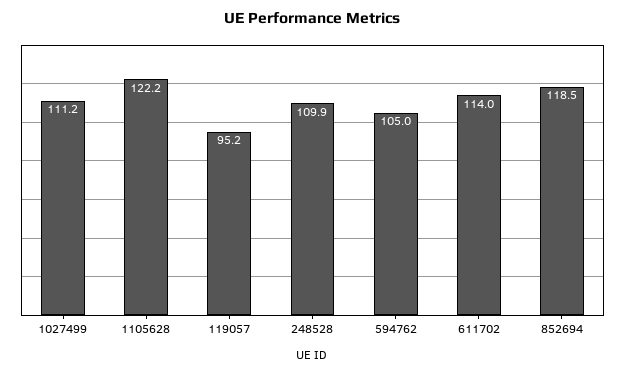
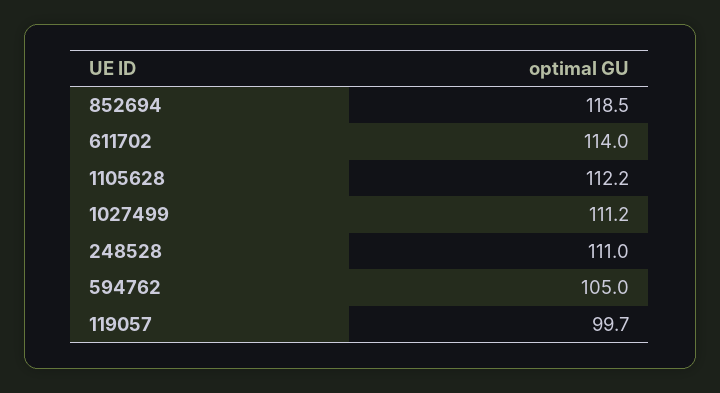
1105628: 122.2 -> 112.2
119057: 95.2 -> 99.7
248528: 109.9 -> 111

